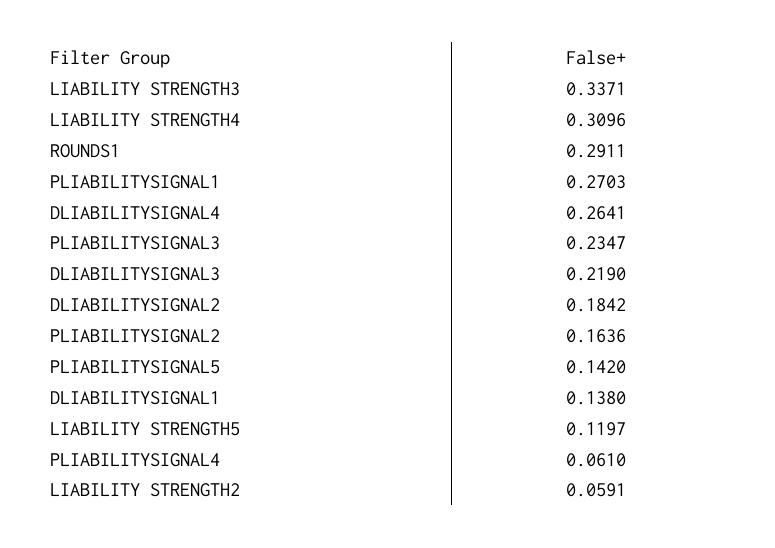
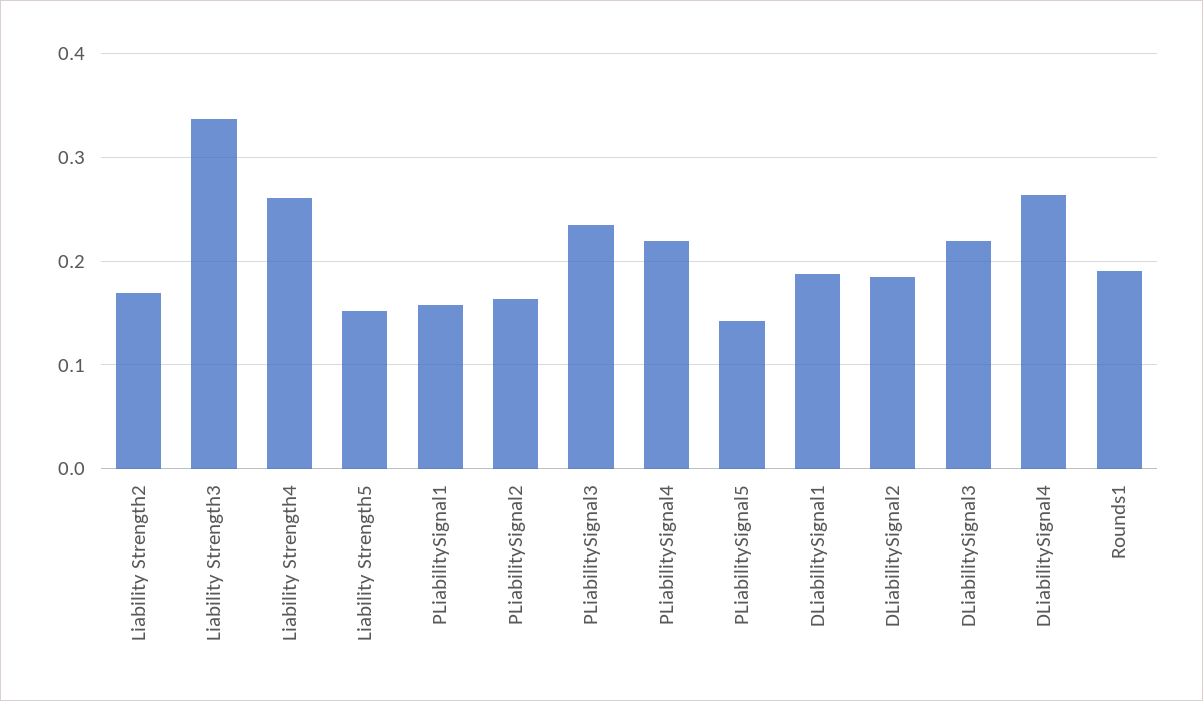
LIABILITY STRENGTH4: 0.3096 -> 0.26
ROUNDS1: 0.2911 -> 0.19
PLIABILITYSIGNAL1: 0.2703 -> 0.16
DLIABILITYSIGNAL1: 0.138 -> 0.19
LIABILITY STRENGTH5: 0.1197 -> 0.15
PLIABILITYSIGNAL4: 0.061 -> 0.22
LIABILITY STRENGTH2: 0.0591 -> 0.17

